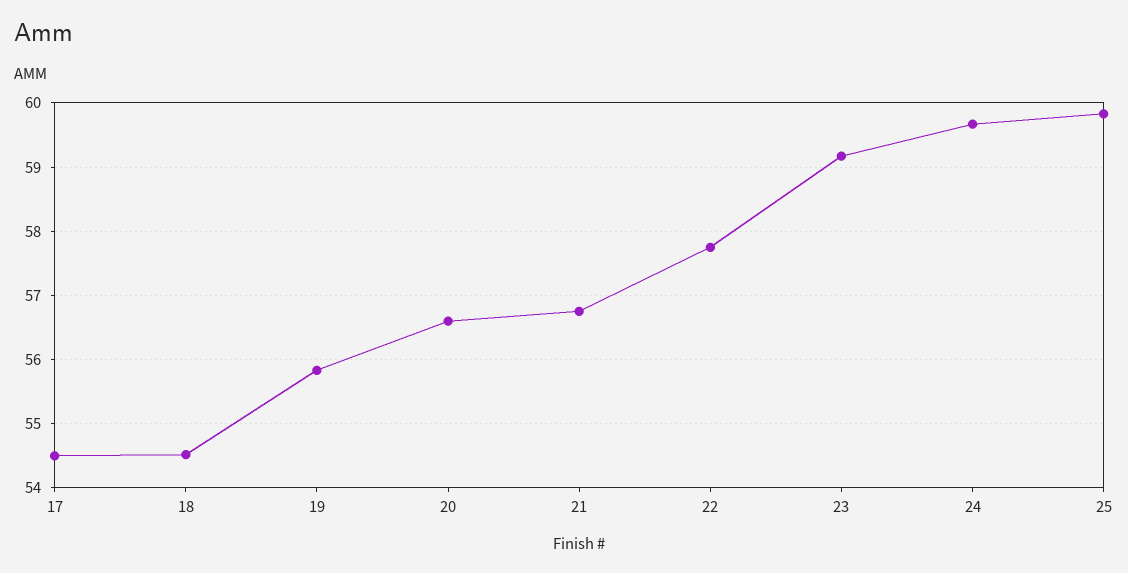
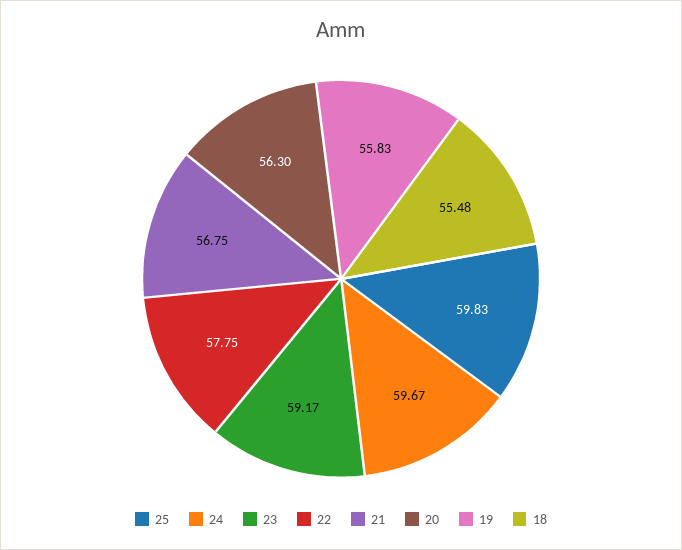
17: 54.5 -> none
18: 54.5 -> 55.48
20: 56.6 -> 56.3

